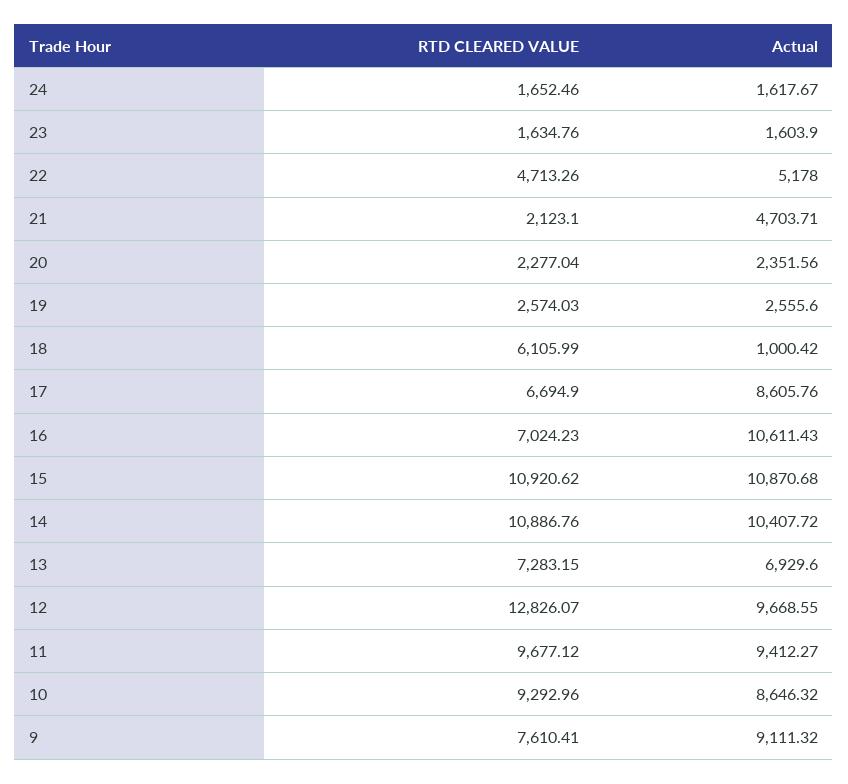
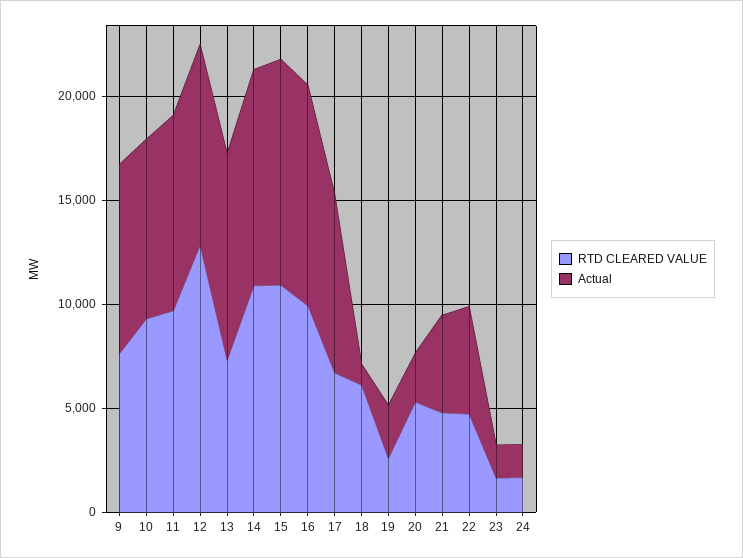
RTD CLEARED VALUE, 21: 2123.1 -> 5000
RTD CLEARED VALUE, 20: 2277.04 -> 5000
RTD CLEARED VALUE, 16: 7024.23 -> 10000
Actual, 13: 6929.6 -> 10000

